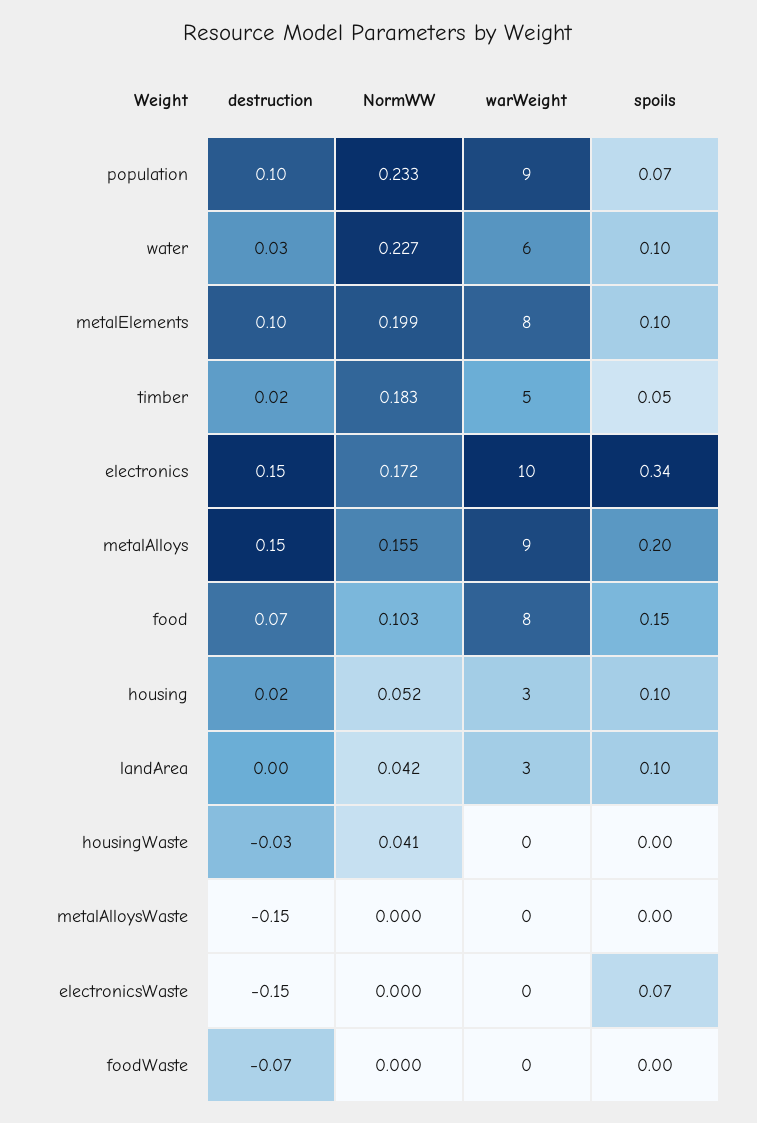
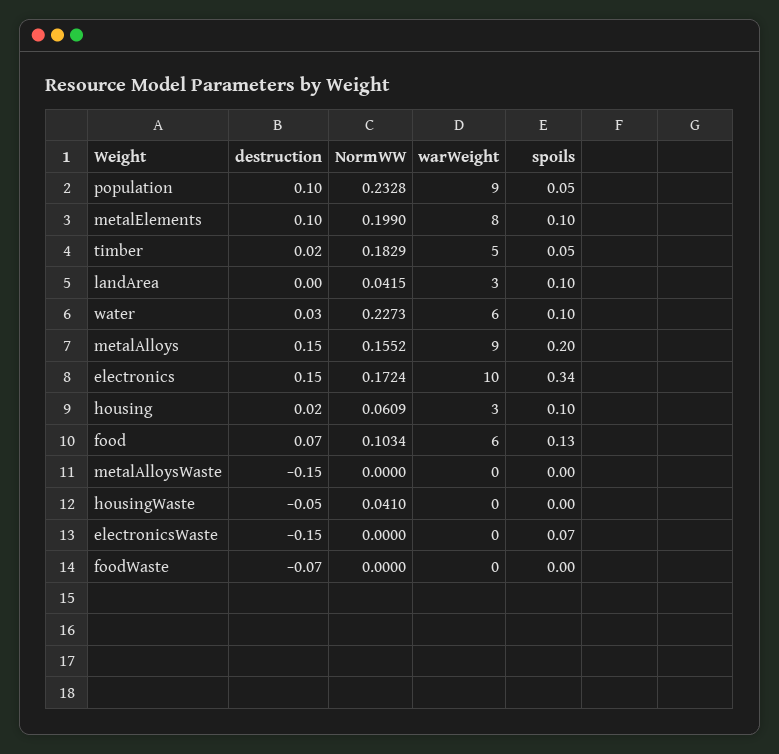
spoils, population: 0.07 -> 0.05
warWeight, food: 8 -> 6
spoils, food: 0.15 -> 0.13
NormWW, housing: 0.052 -> 0.0609
destruction, housingWaste: -0.03 -> -0.05

